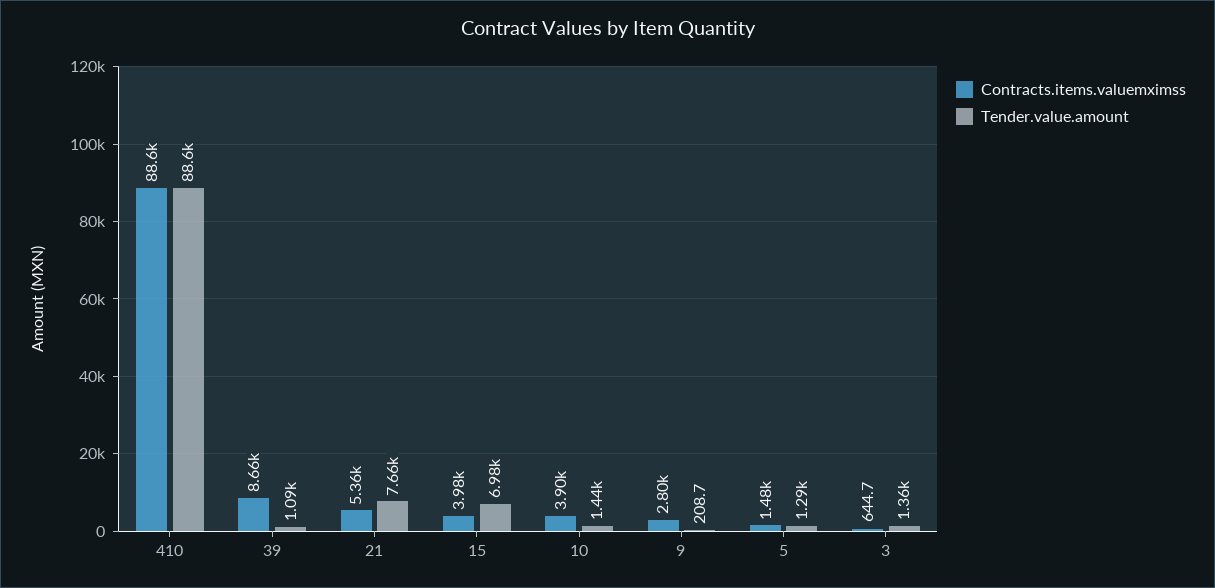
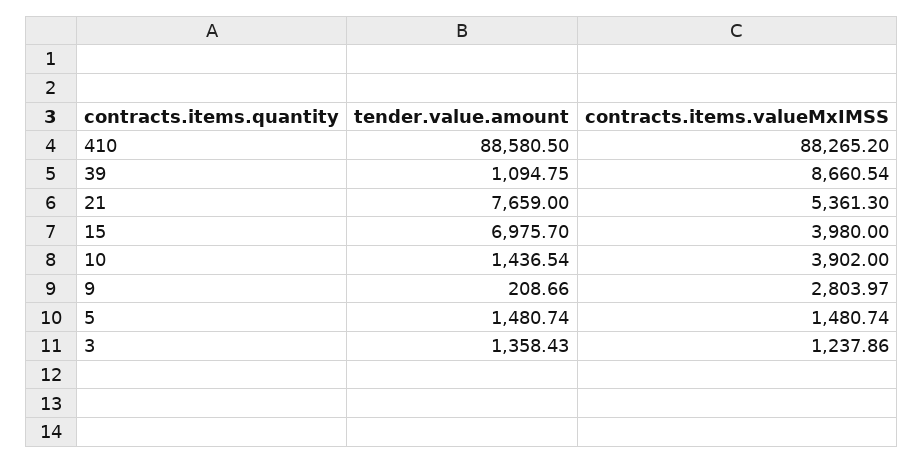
Contracts.items.valuemximss, 410: 88600 -> 88265.2
Tender.value.amount, 5: 1290 -> 1480.74
Contracts.items.valuemximss, 3: 644.7 -> 1237.86

